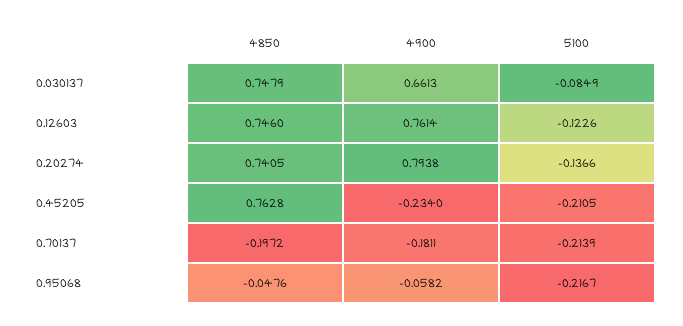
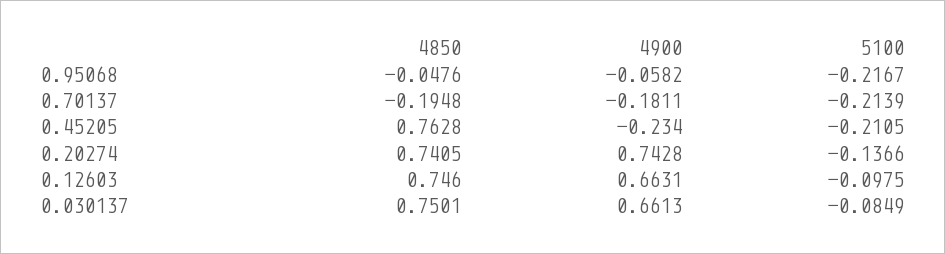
4850, 0.030137: 0.7479 -> 0.7501
4900, 0.12603: 0.7614 -> 0.6631
5100, 0.12603: -0.1226 -> -0.0975
4900, 0.20274: 0.7938 -> 0.7428
4850, 0.70137: -0.1972 -> -0.1948

